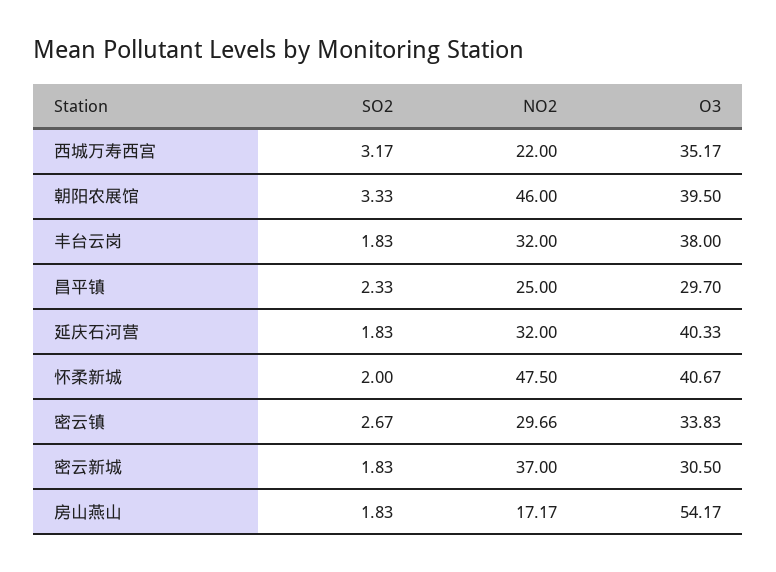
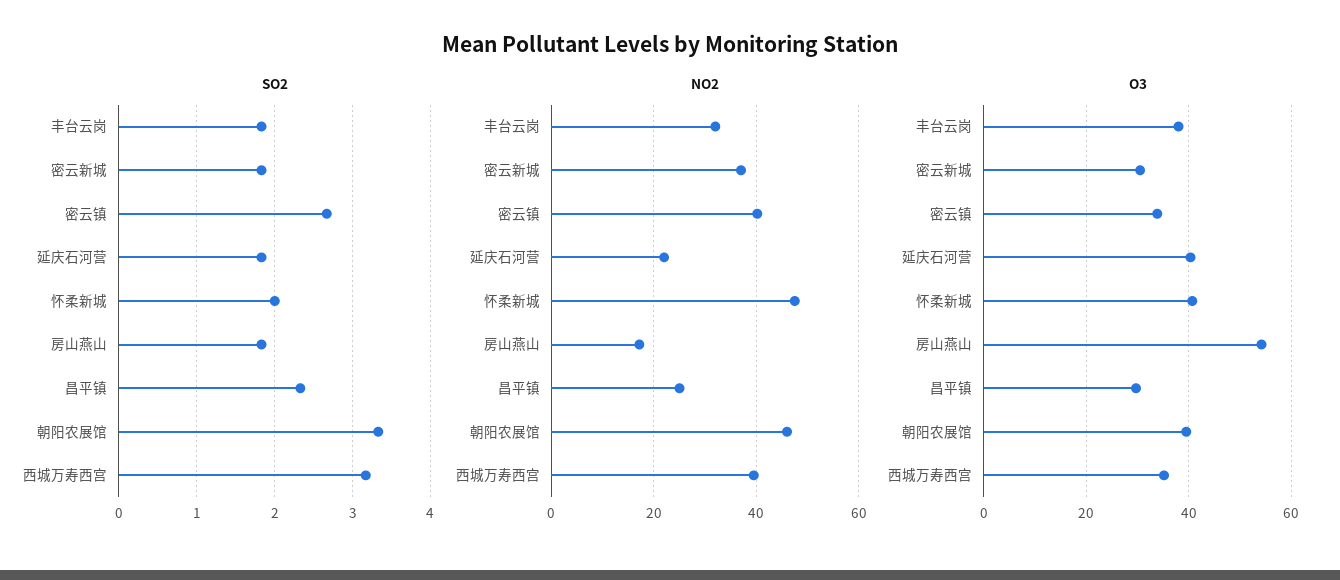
NO2, 西城万寿西宫: 22 -> 40
NO2, 延庆石河营: 32 -> 22
NO2, 密云镇: 29.66 -> 40

